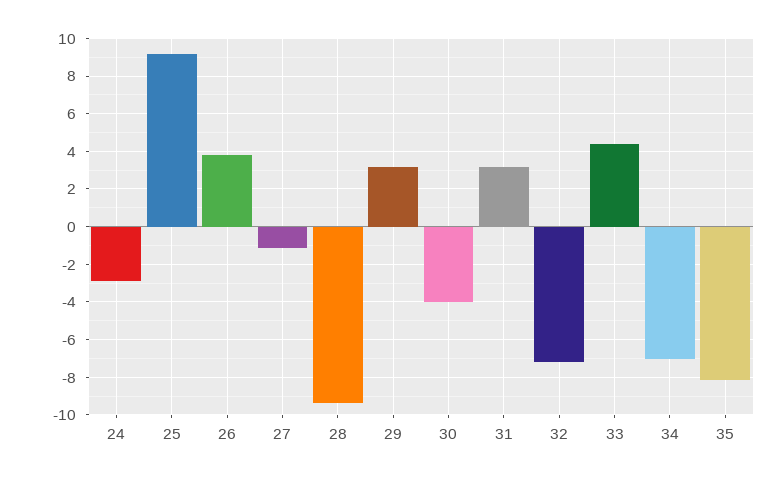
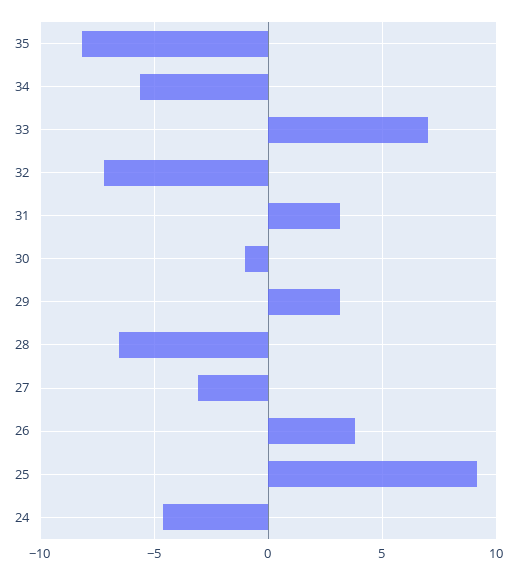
24: -3 -> -4.5
27: -1 -> -3
28: -9.5 -> -6.5
30: -4 -> -1
33: 4.5 -> 7
34: -7 -> -5.5

